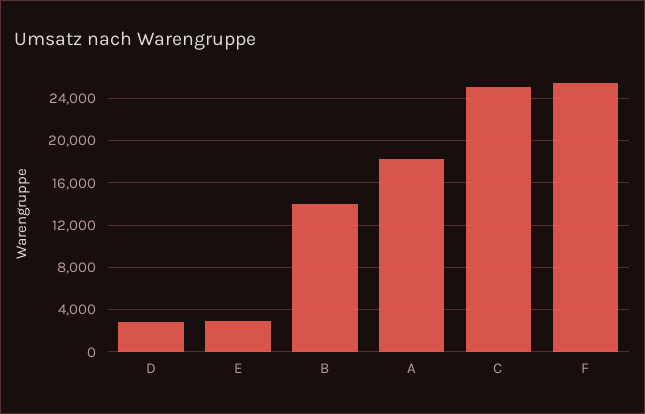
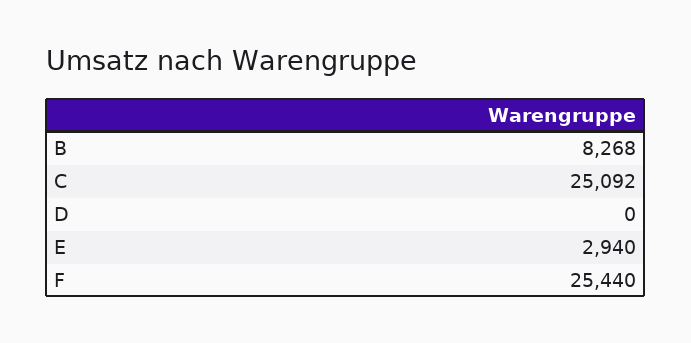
D: 3000 -> 0
B: 14000 -> 8268
A: 18000 -> none

